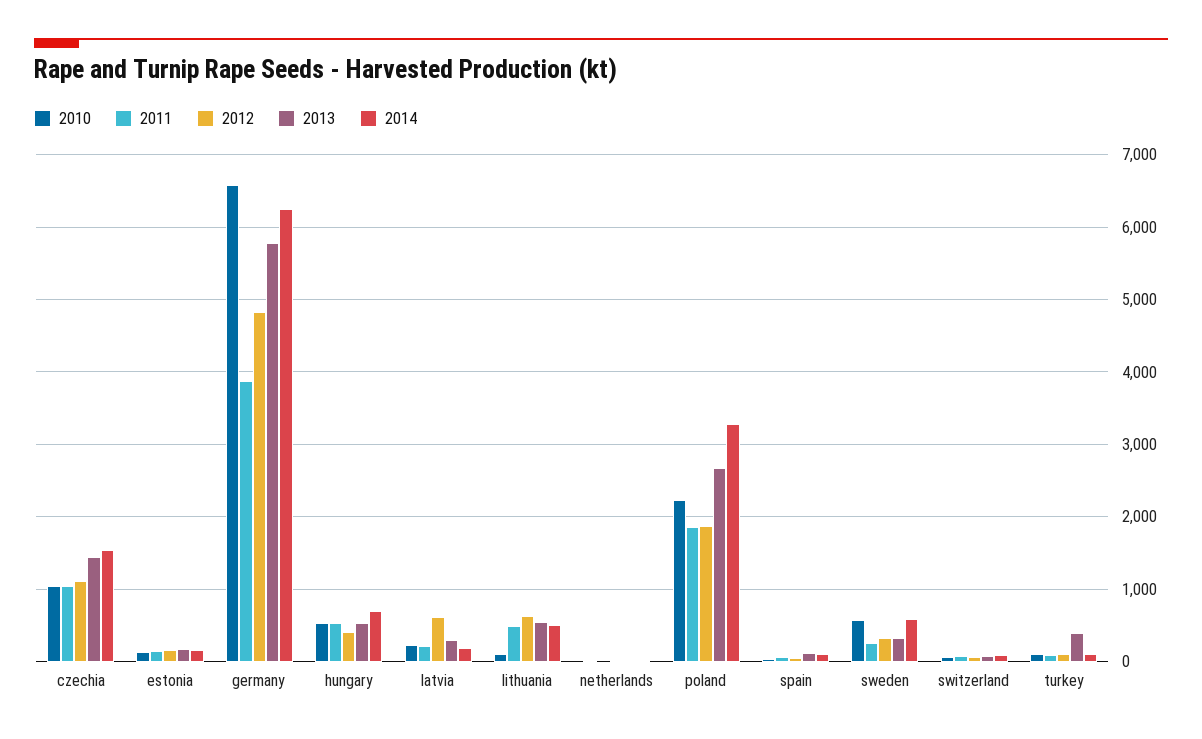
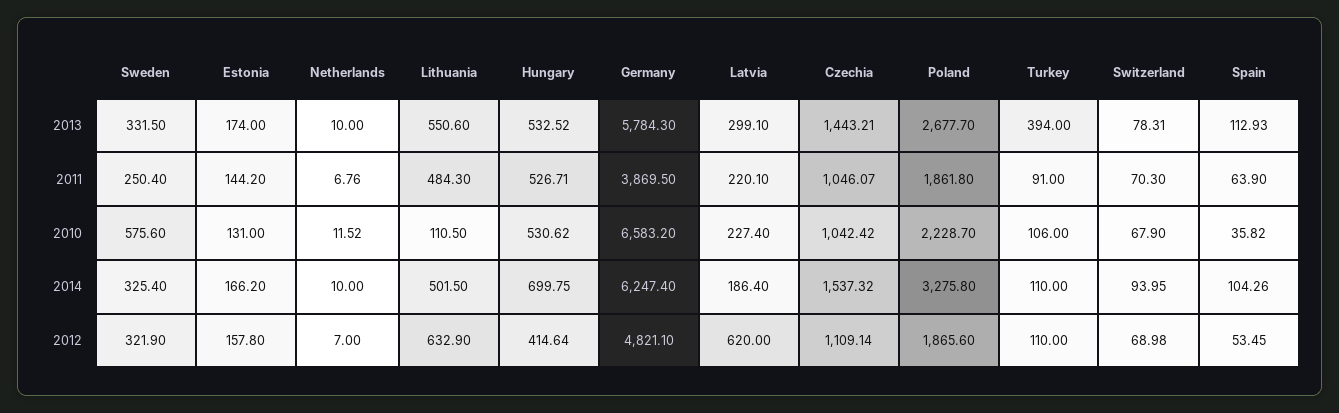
2014, sweden: 600 -> 325.4

